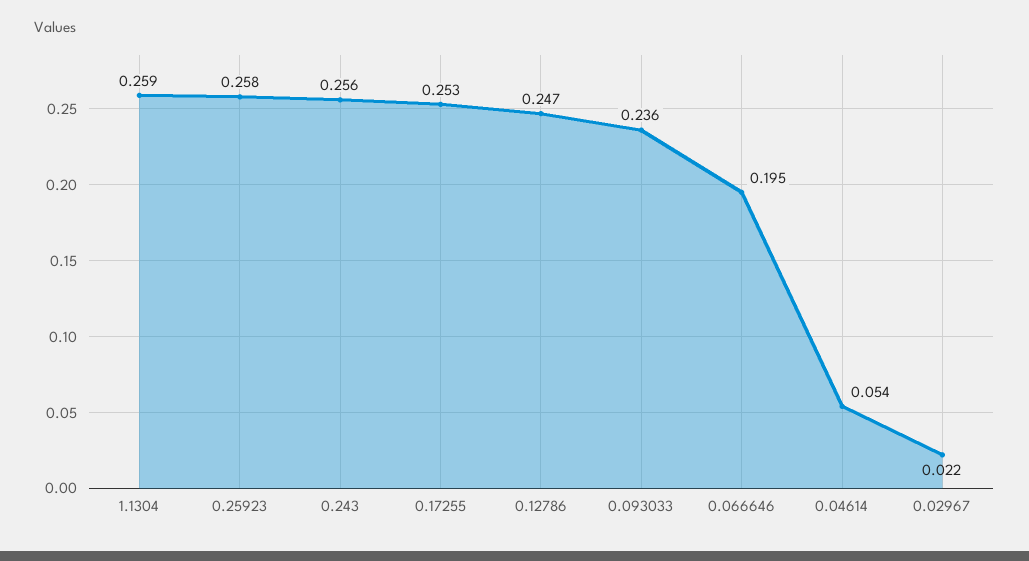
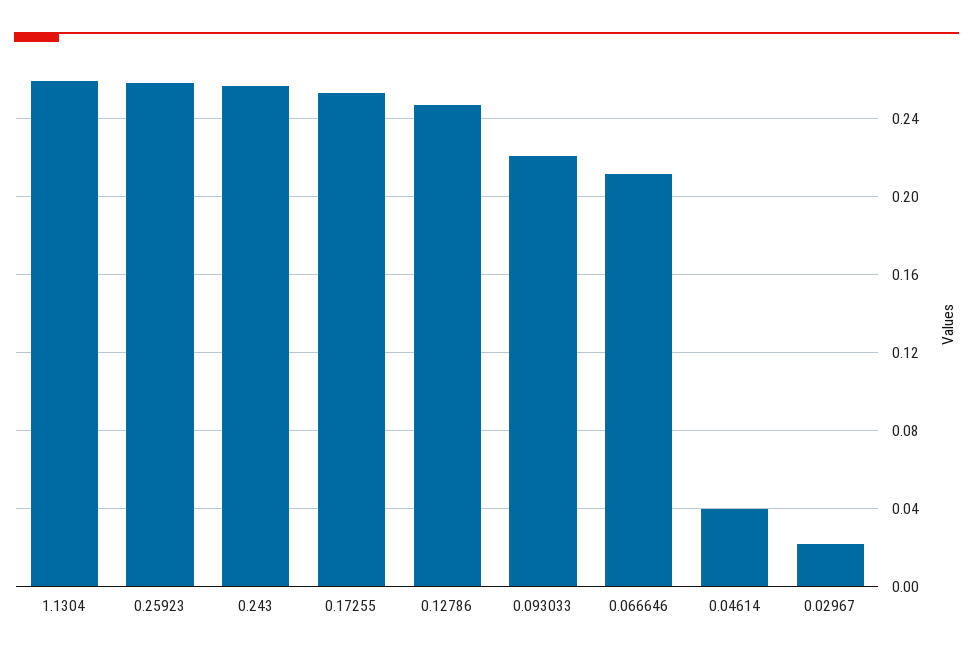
0.093033: 0.236 -> 0.22
0.066646: 0.195 -> 0.21
0.04614: 0.054 -> 0.04

